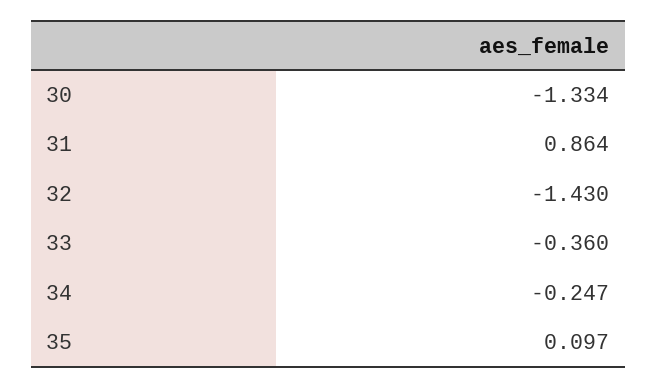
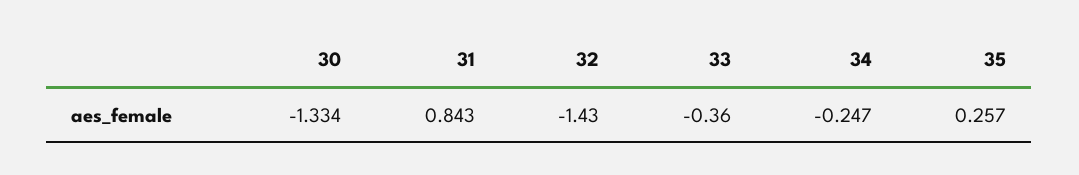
31: 0.864 -> 0.843
35: 0.097 -> 0.257

